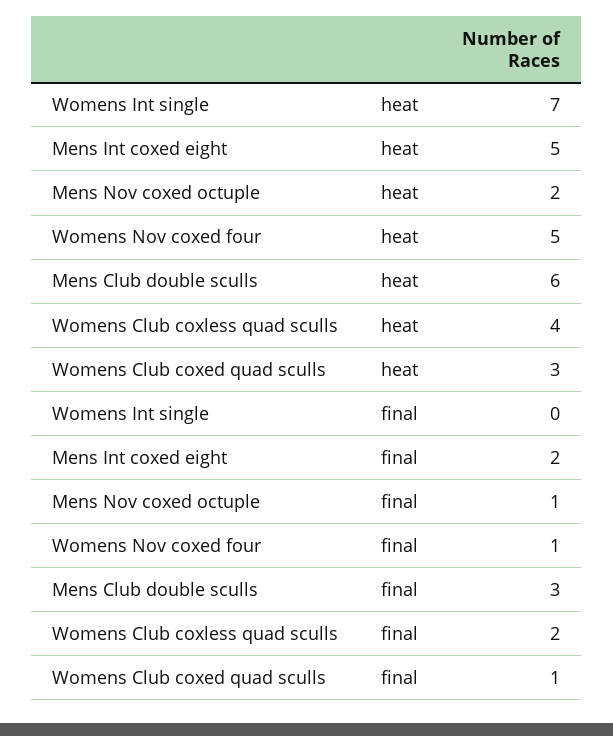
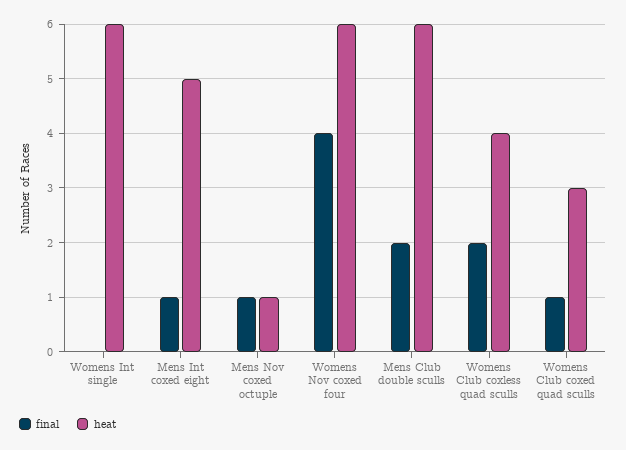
heat, Womens Int single: 7 -> 6
heat, Mens Nov coxed octuple: 2 -> 1
heat, Womens Nov coxed four: 5 -> 6
final, Mens Int coxed eight: 2 -> 1
final, Womens Nov coxed four: 1 -> 4
final, Mens Club double sculls: 3 -> 2

